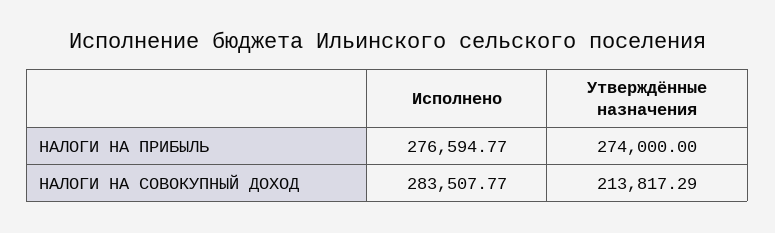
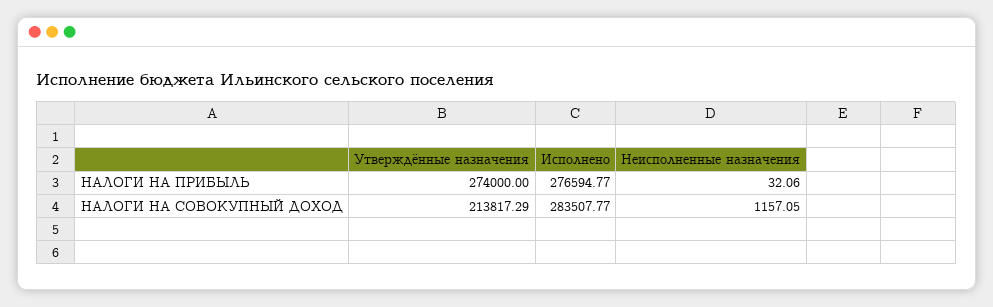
Неисполненные назначения, НАЛОГИ НА ПРИБЫЛЬ: none -> 32.06
Неисполненные назначения, НАЛОГИ НА СОВОКУПНЫЙ ДОХОД: none -> 1157.05

